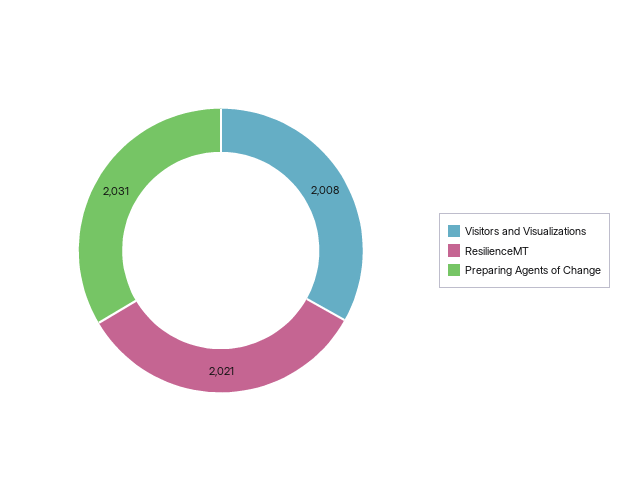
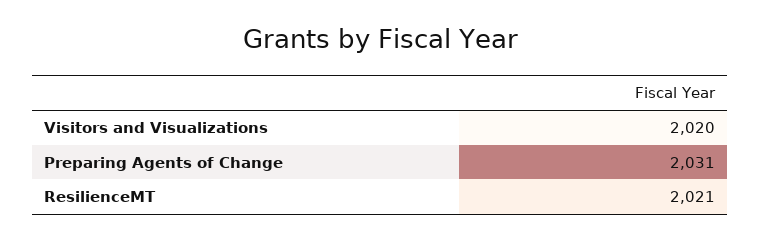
Visitors and Visualizations: 2008 -> 2020

